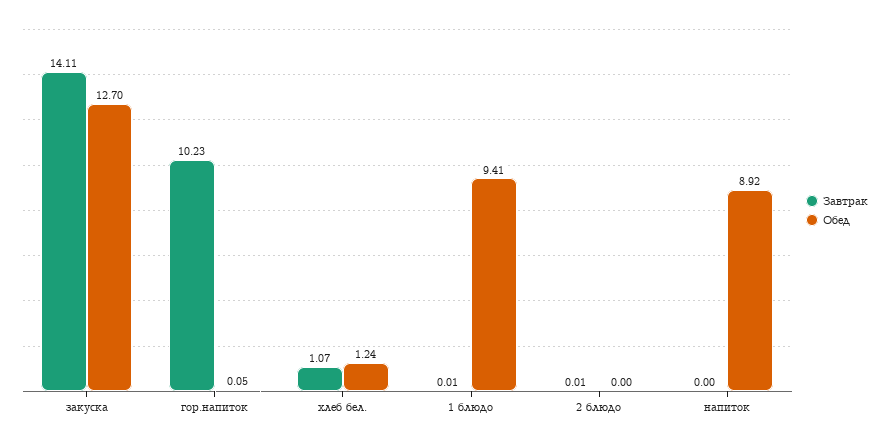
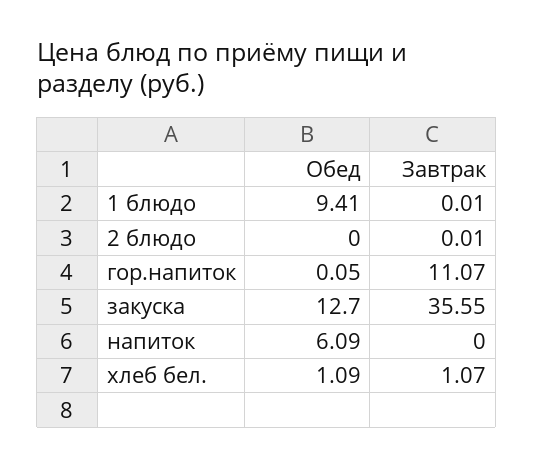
Завтрак, закуска: 14.11 -> 35.55
Завтрак, гор.напиток: 10.23 -> 11.07
Обед, хлеб бел.: 1.24 -> 1.09
Обед, напиток: 8.92 -> 6.09

